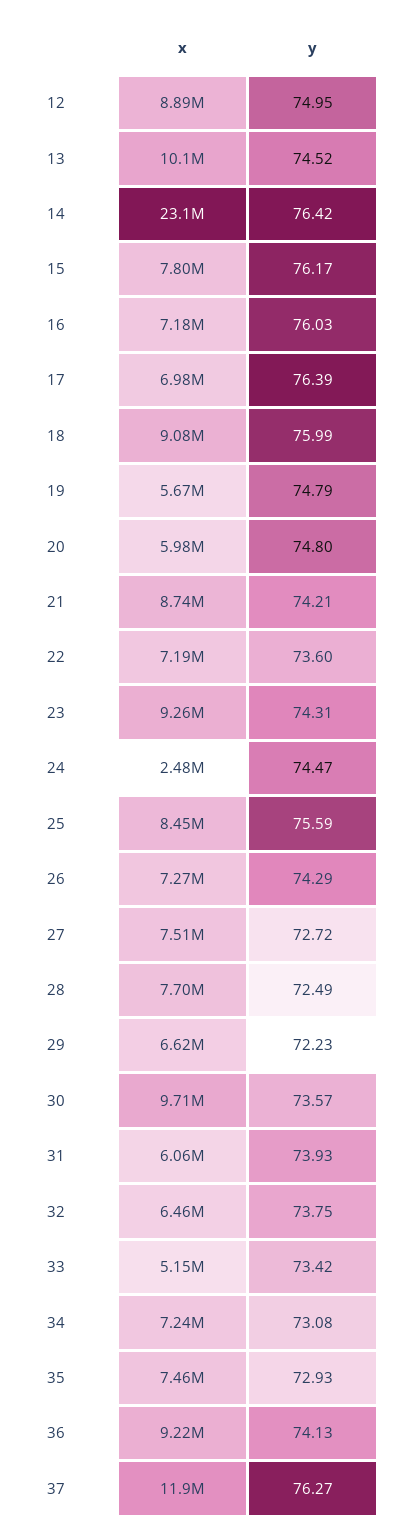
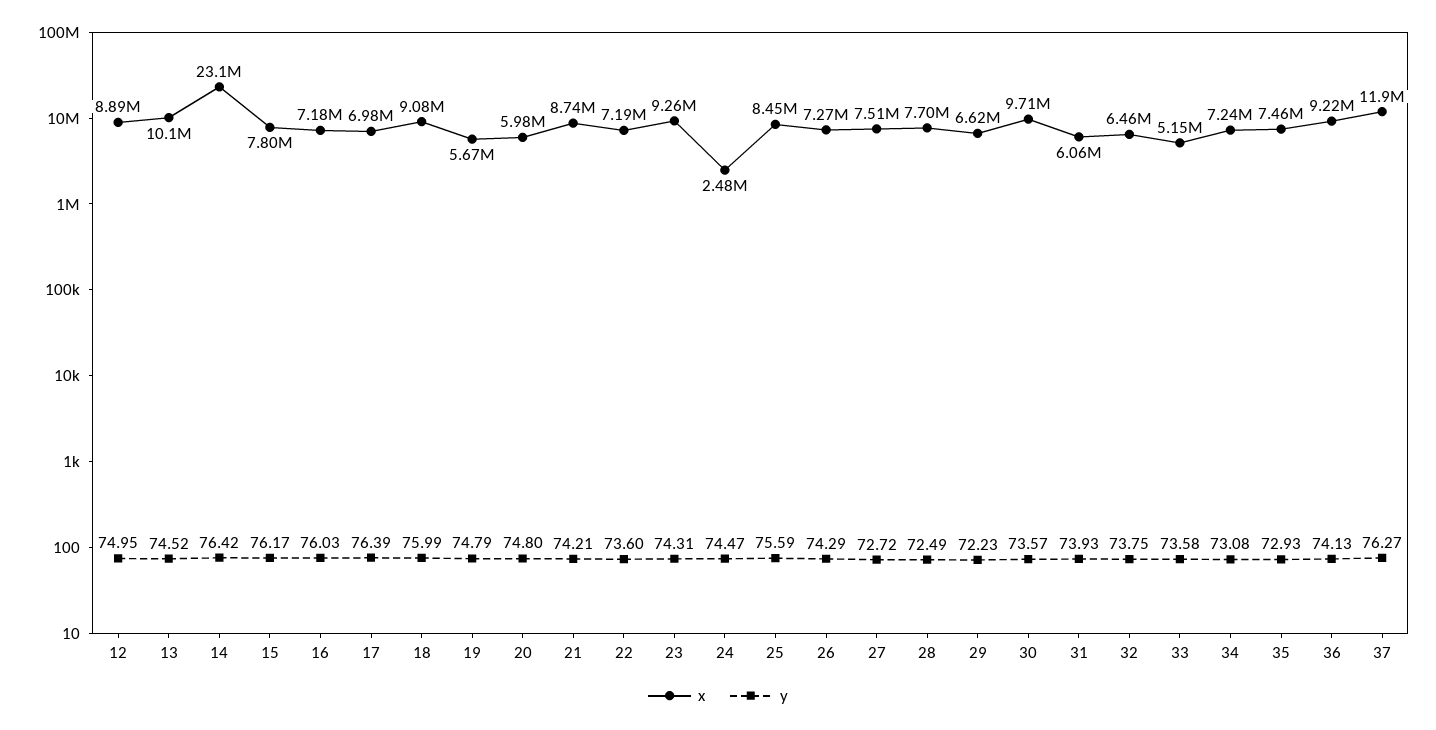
y, 33: 73.42 -> 73.58

